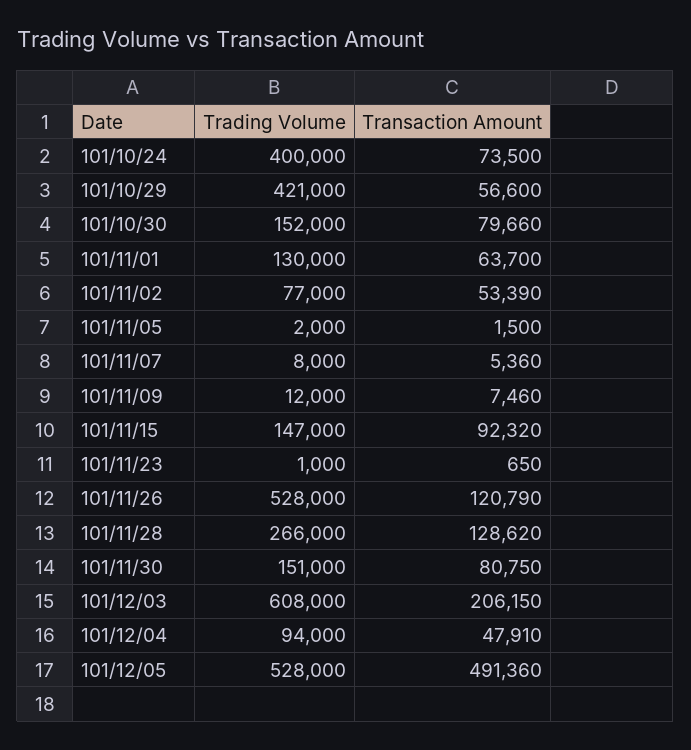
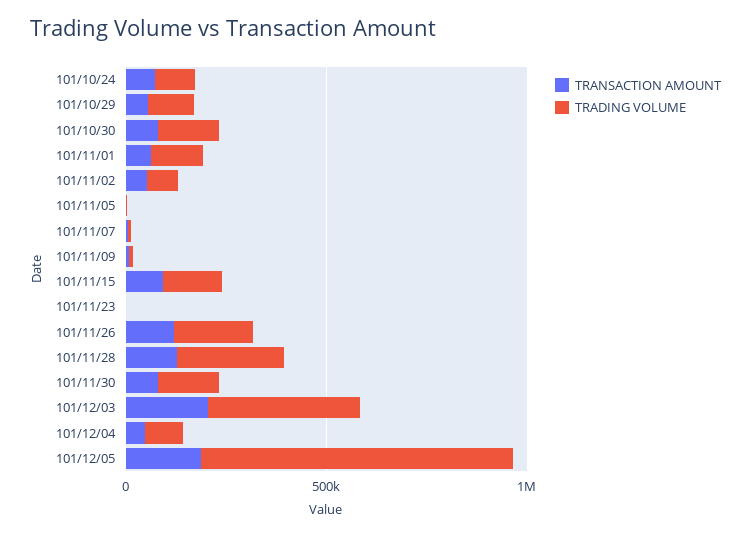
Trading Volume, 101/10/24: 400000 -> 100000
Trading Volume, 101/10/29: 421000 -> 100000
Trading Volume, 101/11/26: 528000 -> 200000
Trading Volume, 101/12/03: 608000 -> 400000
Trading Volume, 101/12/05: 528000 -> 800000
Transaction Amount, 101/12/05: 491360 -> 200000

